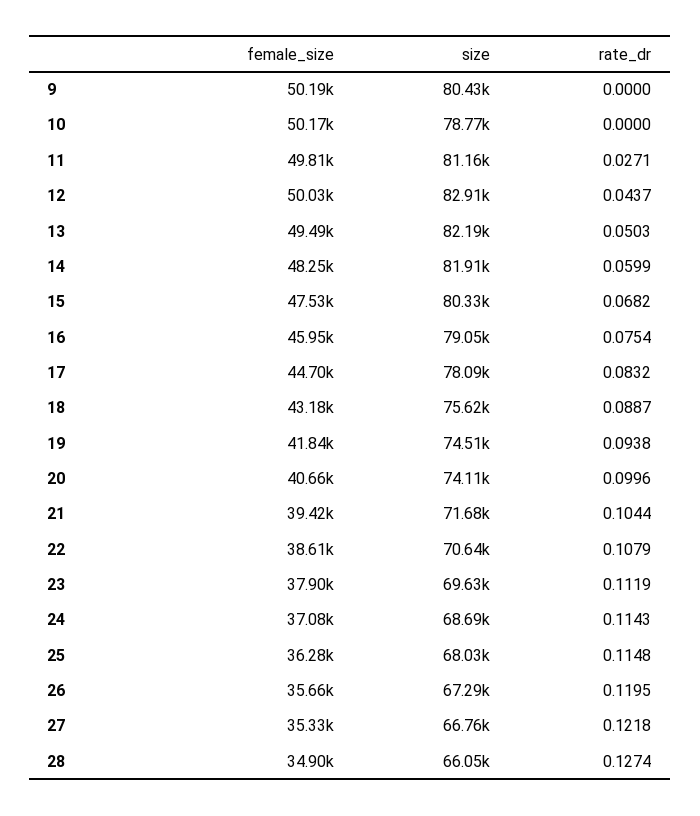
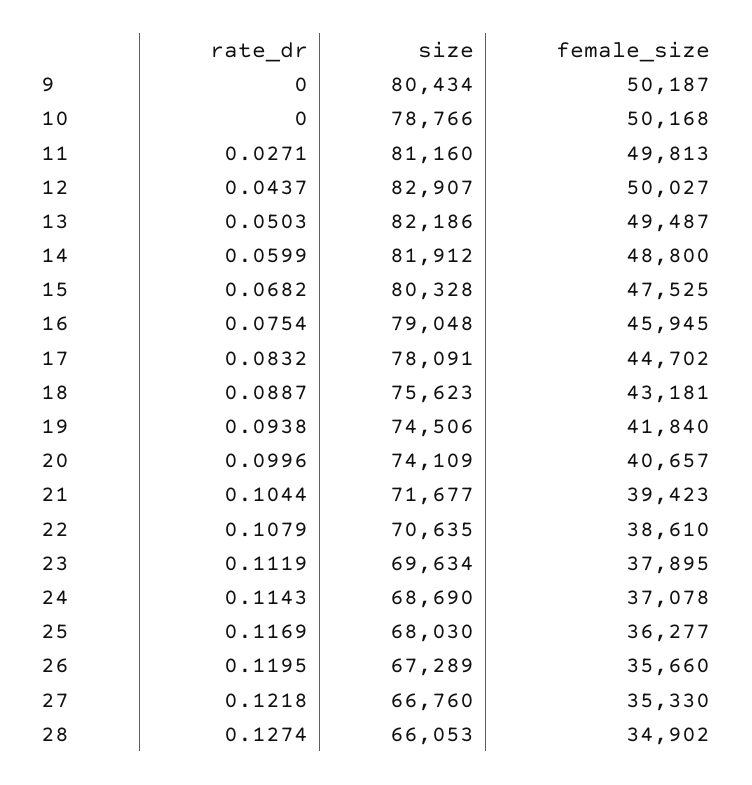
female_size, 14: 48250 -> 48800
rate_dr, 25: 0.1148 -> 0.1169

